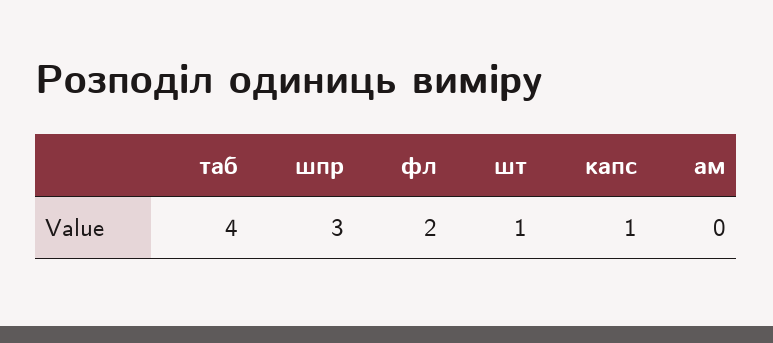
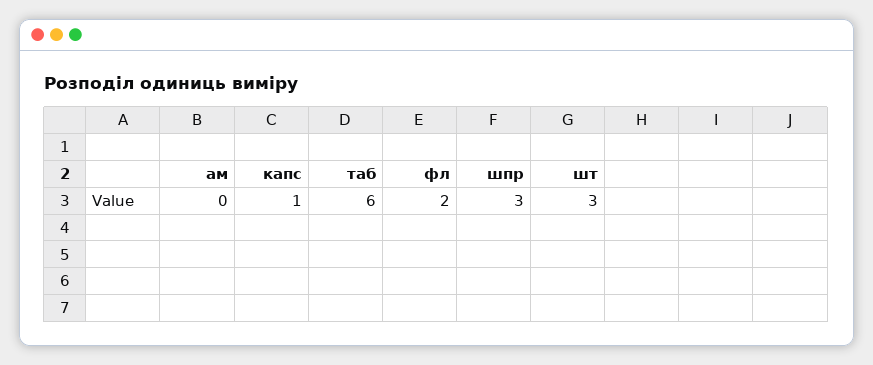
таб: 4 -> 6
шт: 1 -> 3

